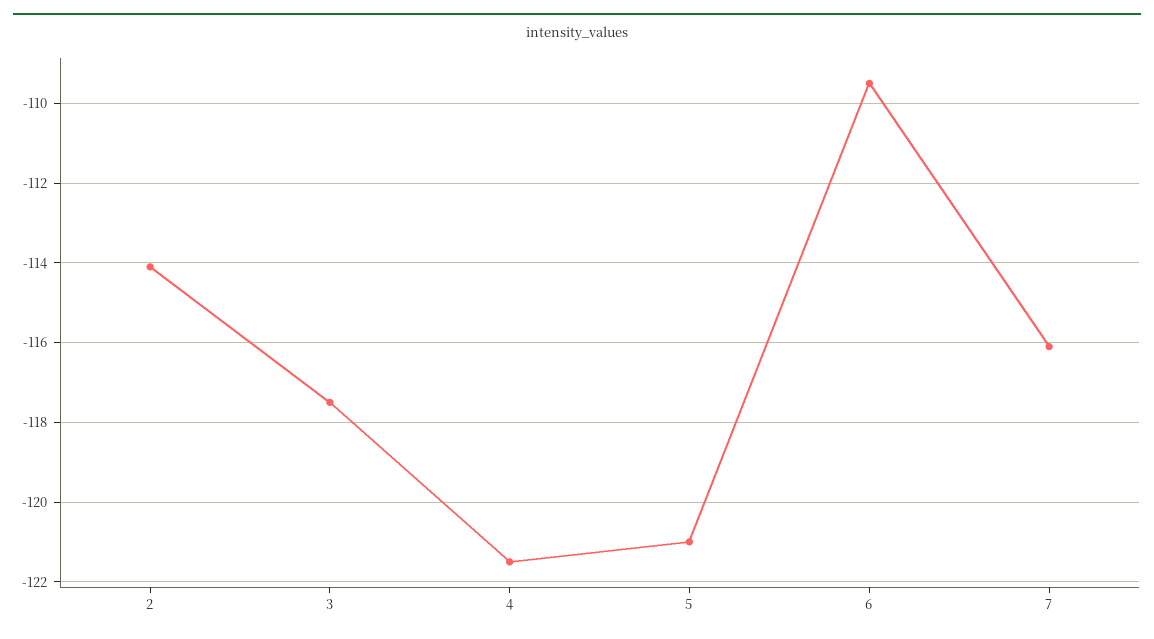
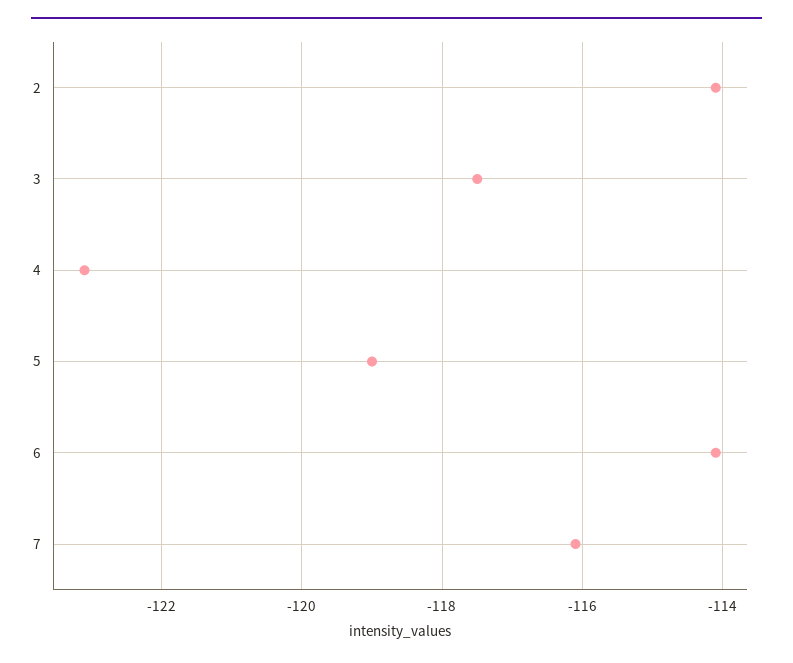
4: -121.5 -> -123
5: -121 -> -119
6: -109.5 -> -114

